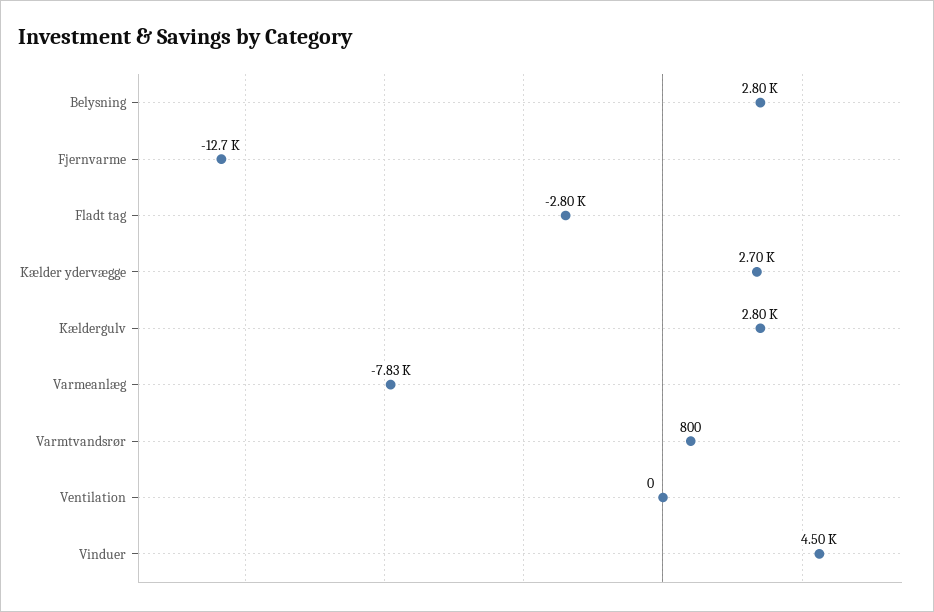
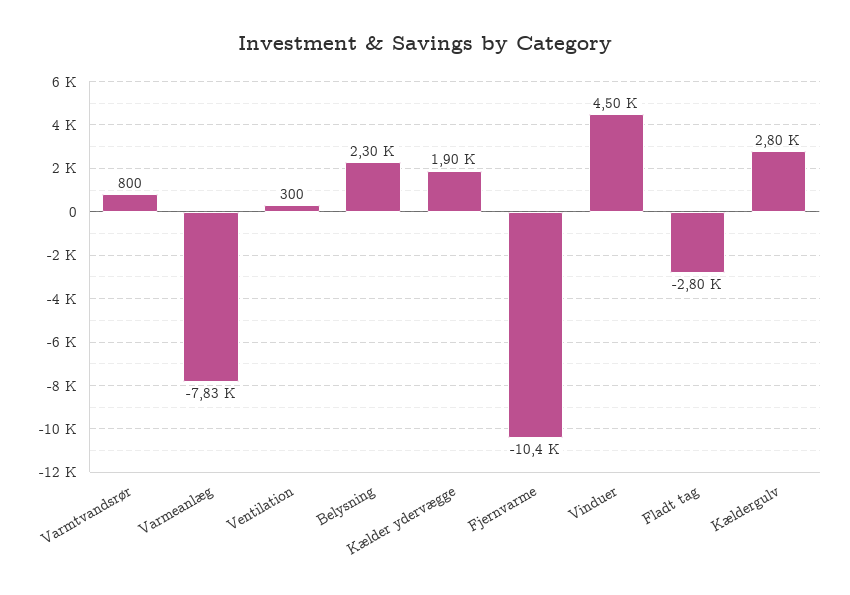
Belysning: 2800 -> 2300
Fjernvarme: -12700 -> -10400
Kælder ydervægge: 2700 -> 1900
Ventilation: 0 -> 300

